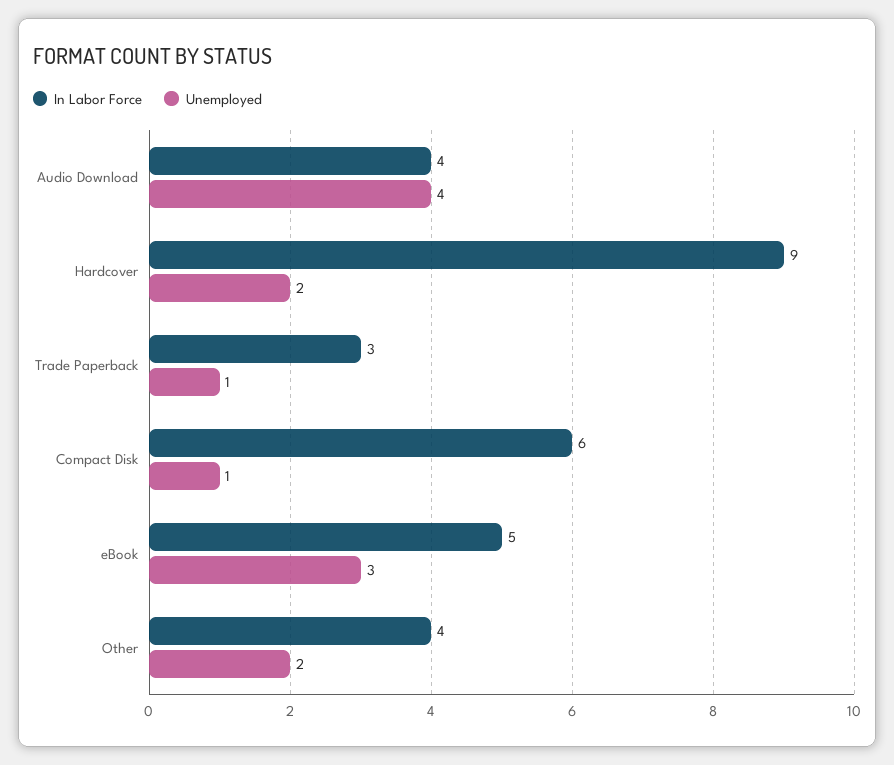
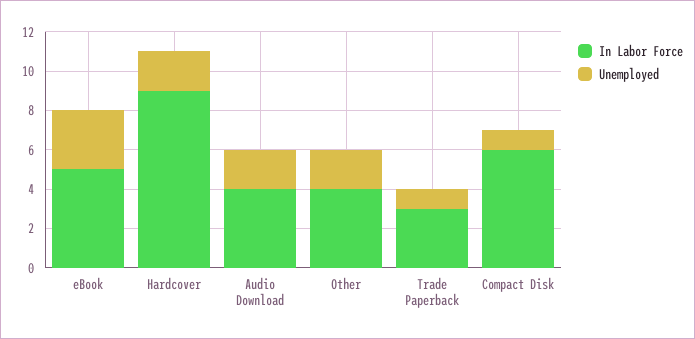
Unemployed, Audio Download: 4 -> 2

